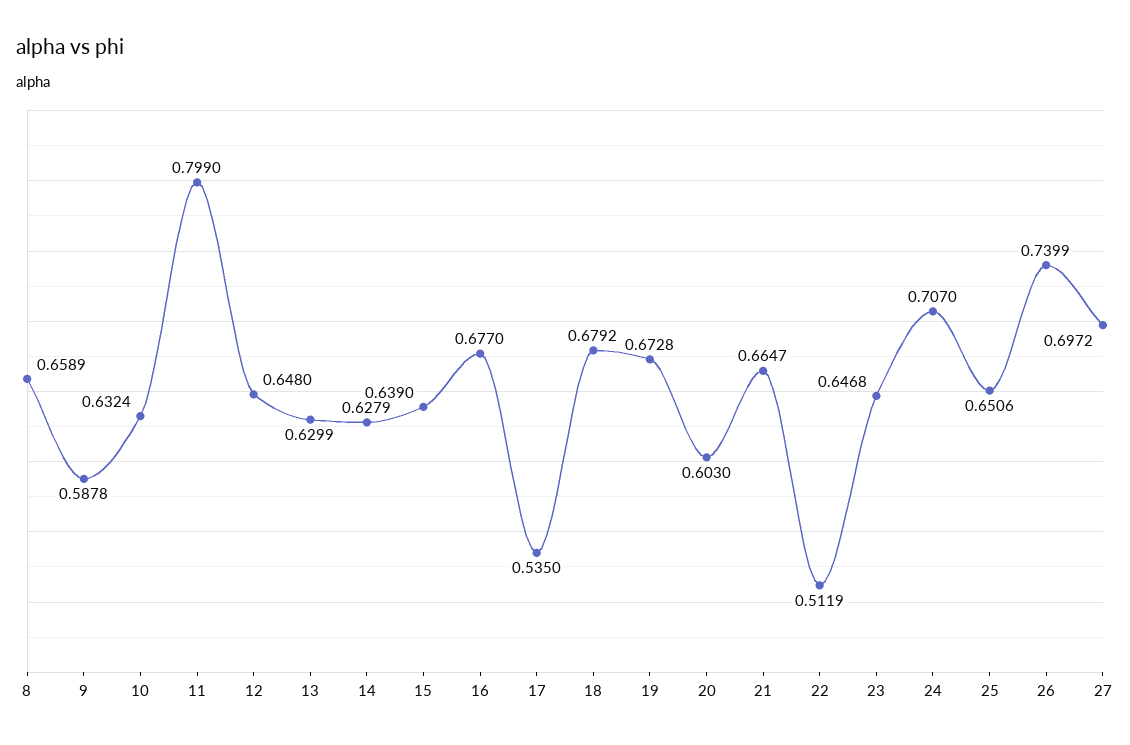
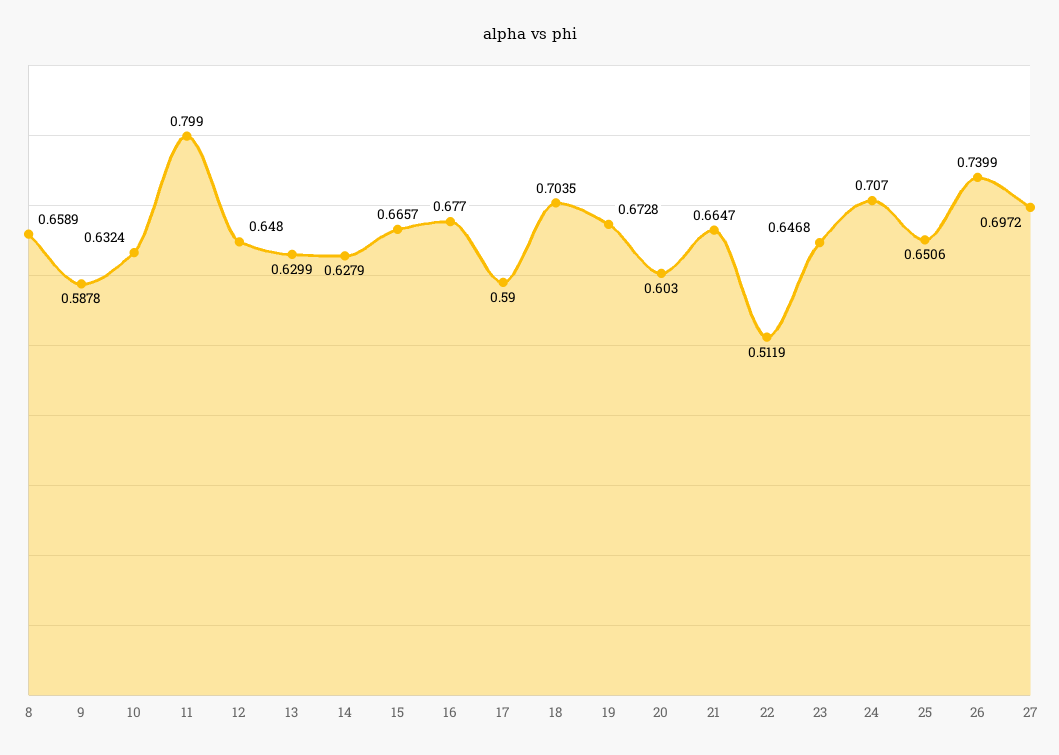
15: 0.639 -> 0.6657
17: 0.535 -> 0.59
18: 0.6792 -> 0.7035

